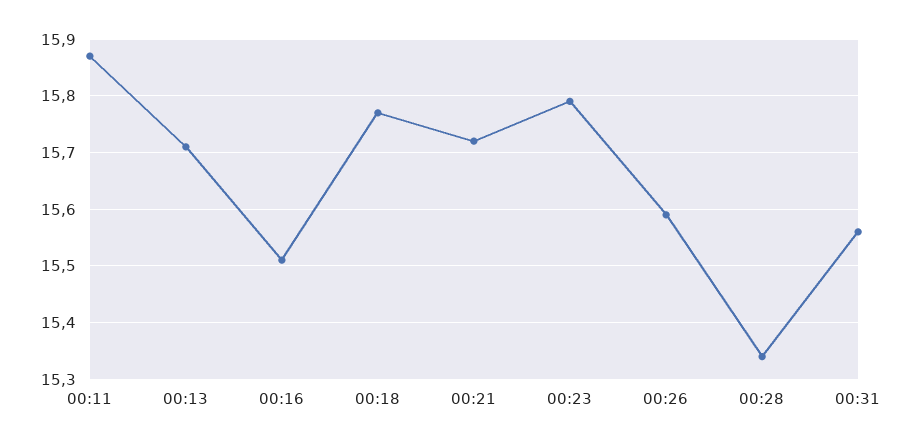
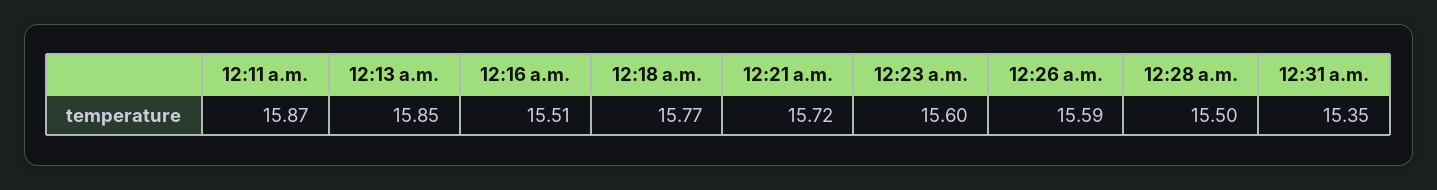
00:13: 15.7 -> 15.85
00:23: 15.8 -> 15.6
00:28: 15.35 -> 15.5
00:31: 15.55 -> 15.35

